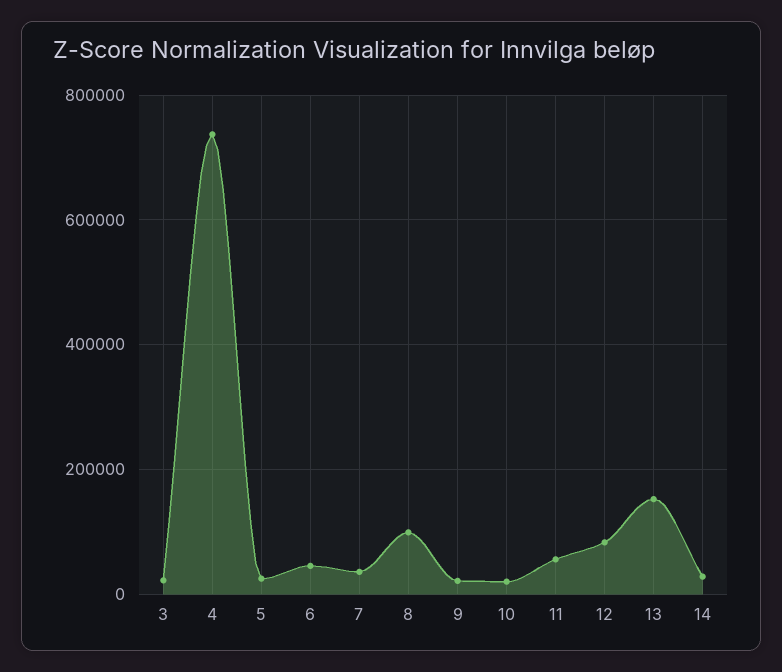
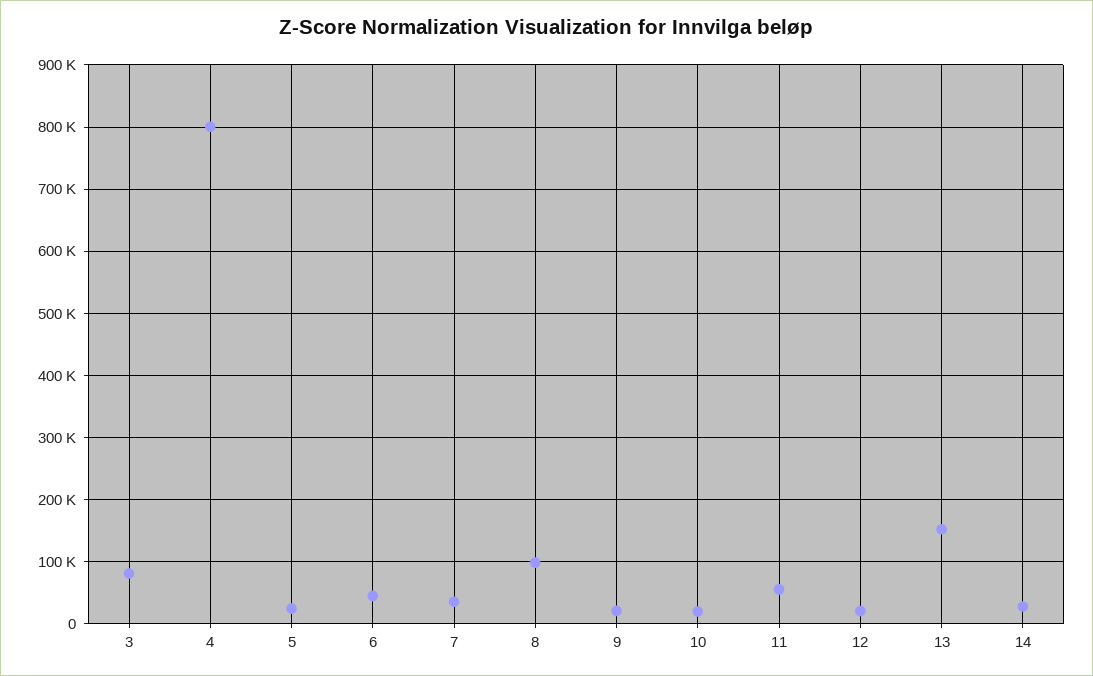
3: 20000 -> 80000
4: 740000 -> 800000
12: 80000 -> 20000

